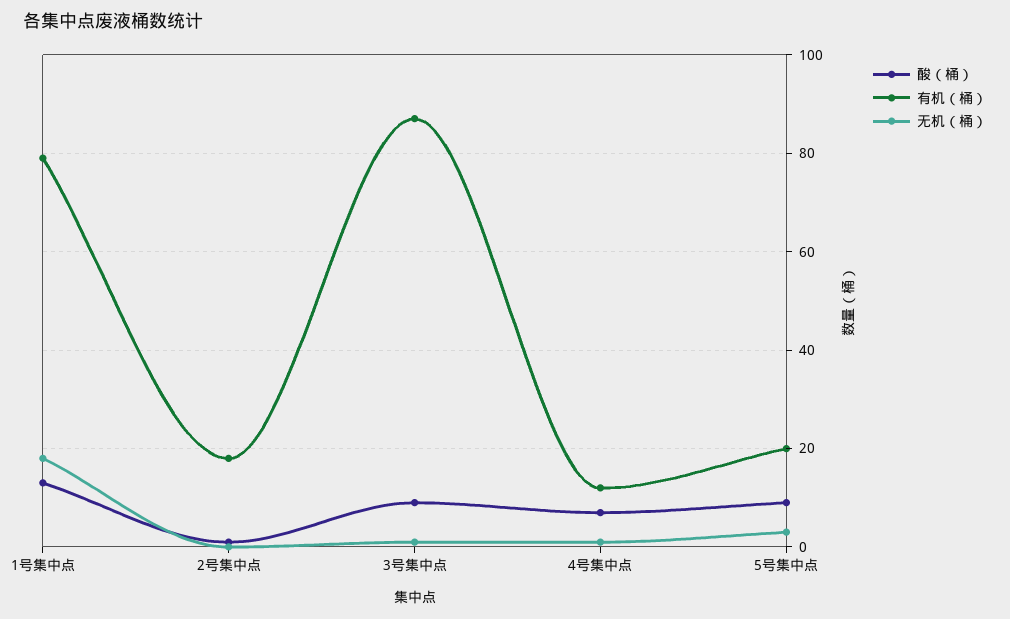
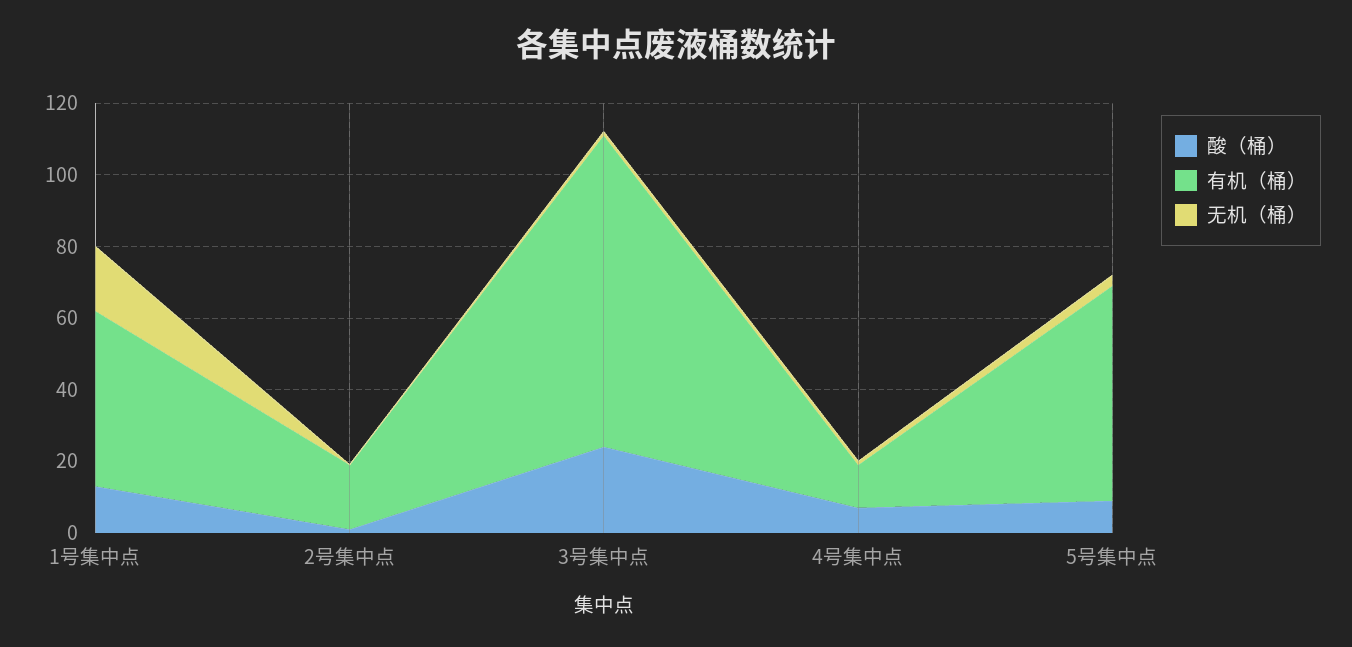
有机（桶）, 1号集中点: 80 -> 50
酸（桶）, 3号集中点: 10 -> 25
有机（桶）, 5号集中点: 20 -> 60

